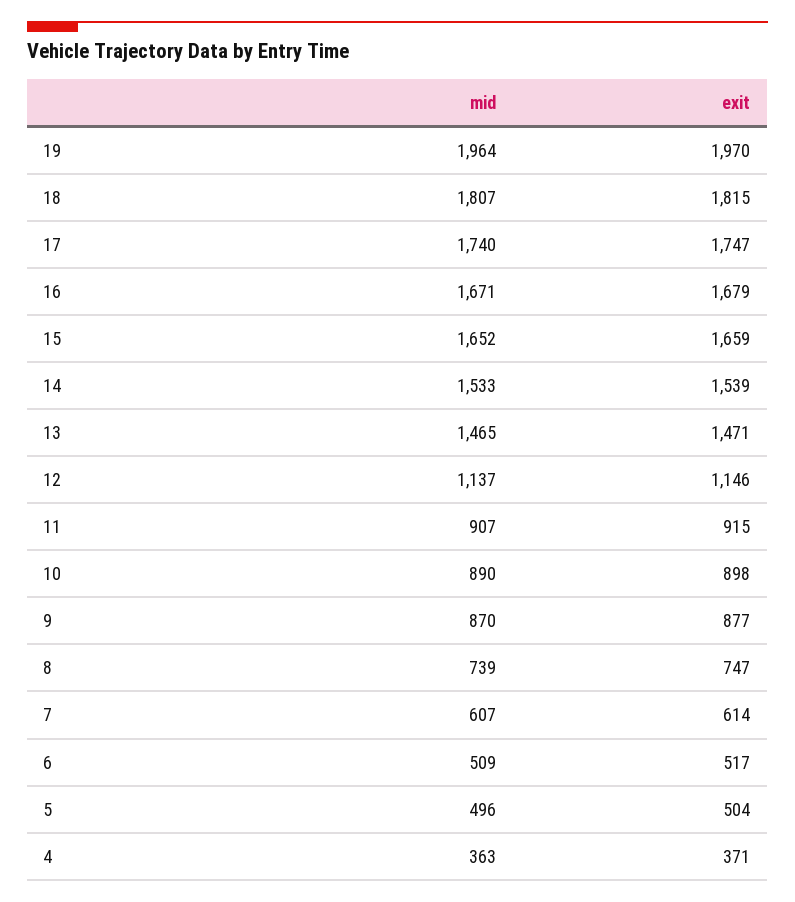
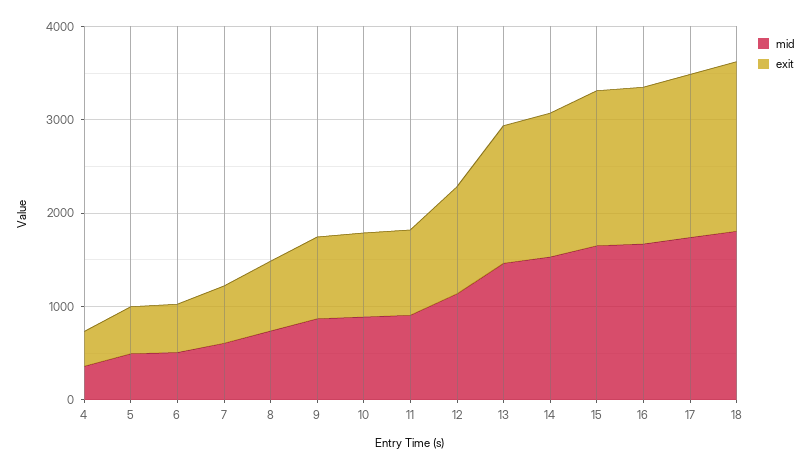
mid, 19: 1964 -> none
exit, 19: 1970 -> none

